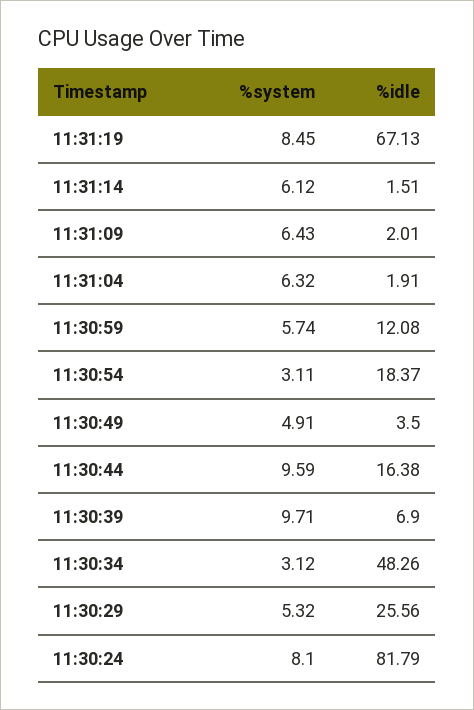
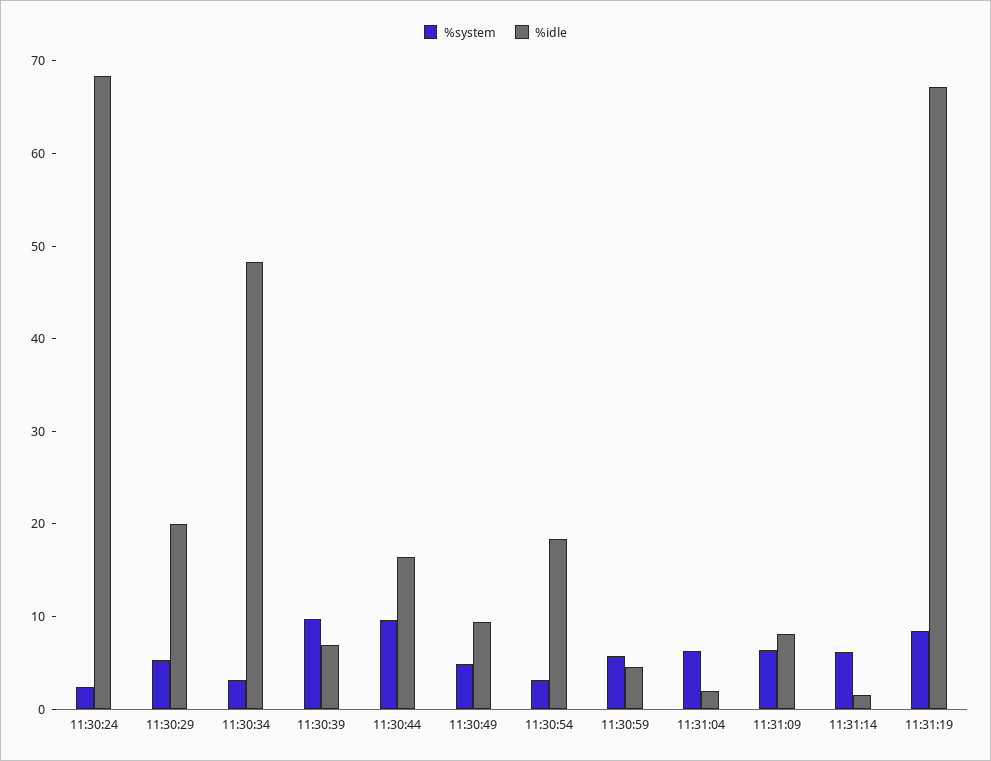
%idle, 11:31:09: 2.01 -> 8
%idle, 11:30:59: 12.08 -> 4
%idle, 11:30:49: 3.5 -> 10
%idle, 11:30:29: 25.56 -> 20
%system, 11:30:24: 8.1 -> 2
%idle, 11:30:24: 81.79 -> 68

